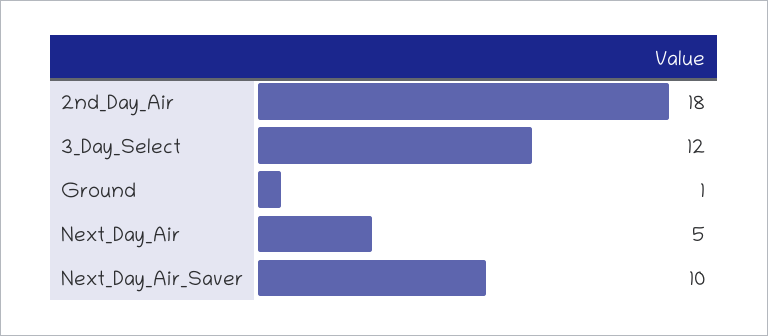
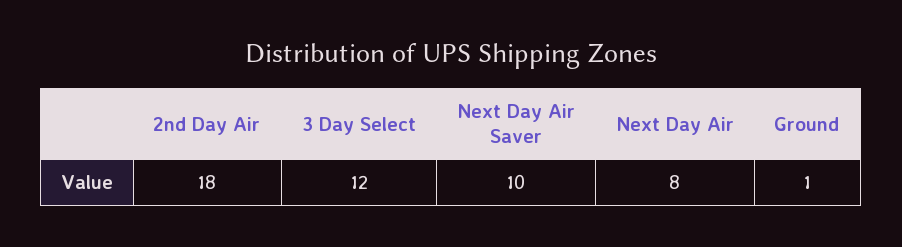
Next_Day_Air: 5 -> 8

